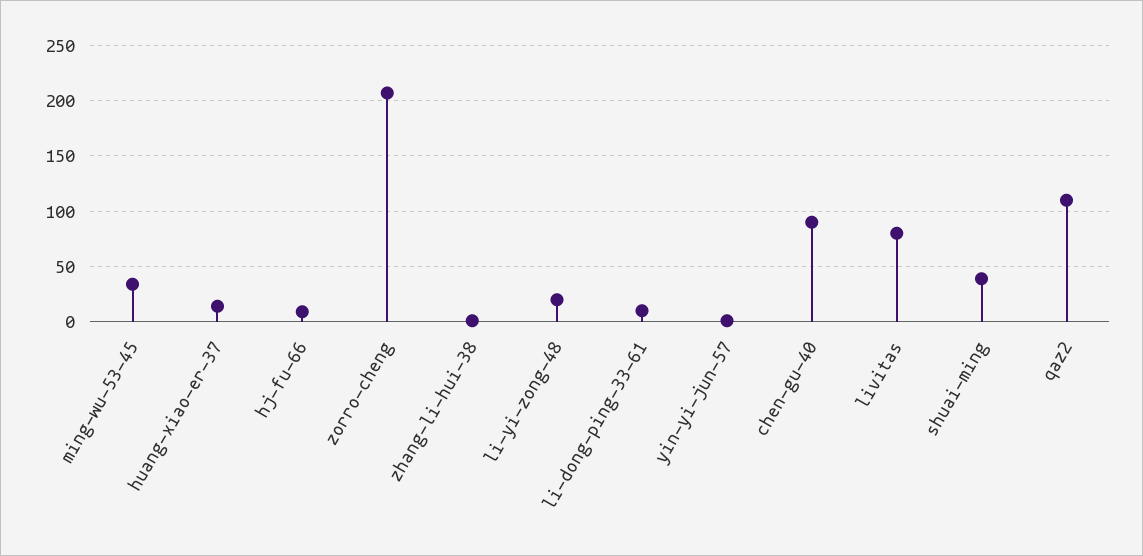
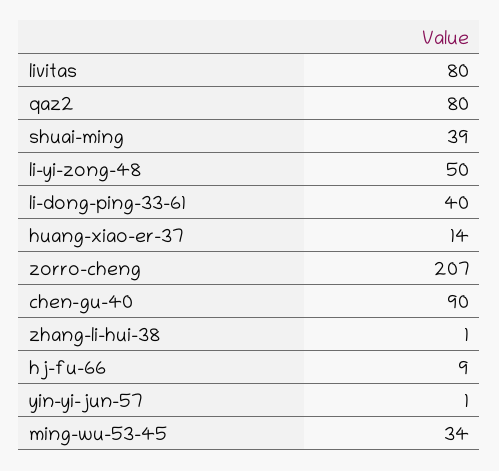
li-yi-zong-48: 20 -> 50
li-dong-ping-33-61: 10 -> 40
qaz2: 110 -> 80

